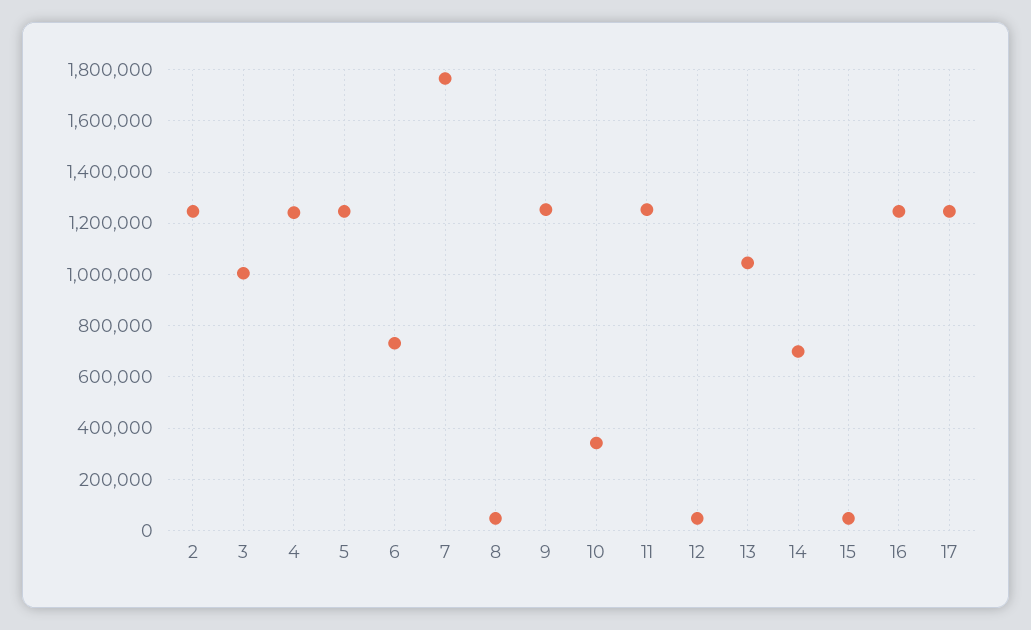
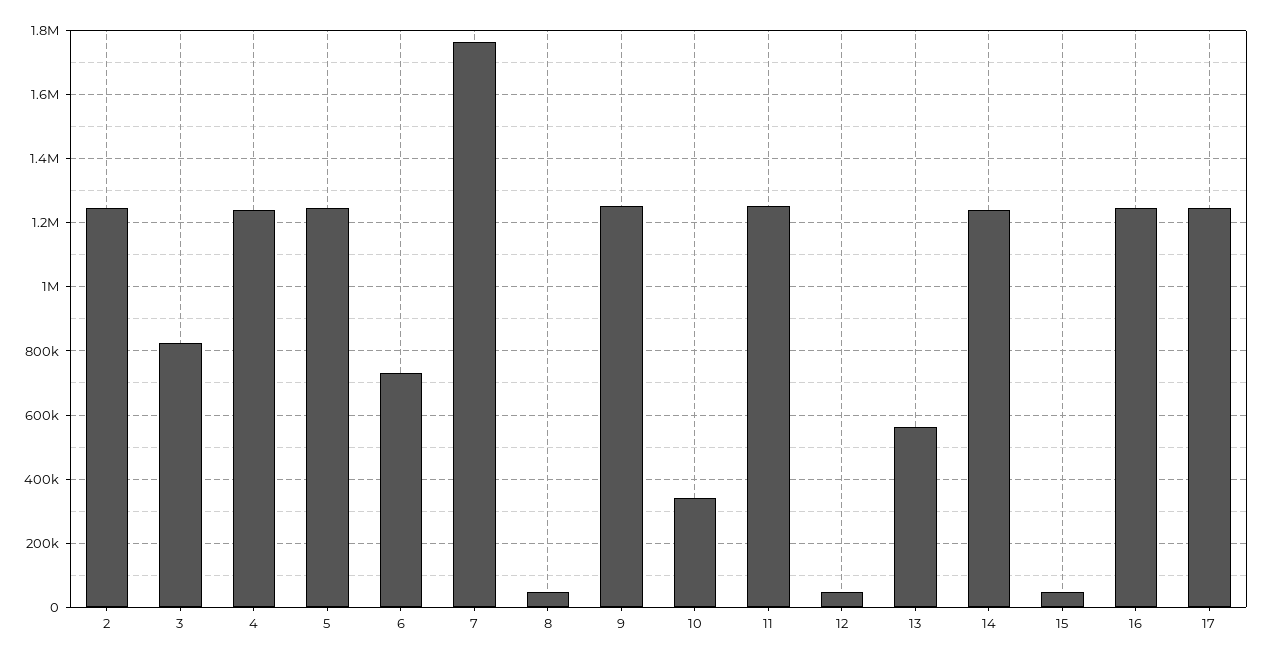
3: 1000000 -> 820000
13: 1050000 -> 560000
14: 700000 -> 1240000

